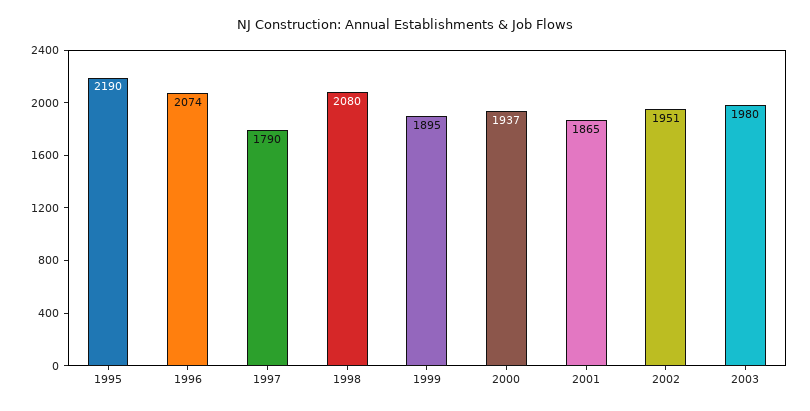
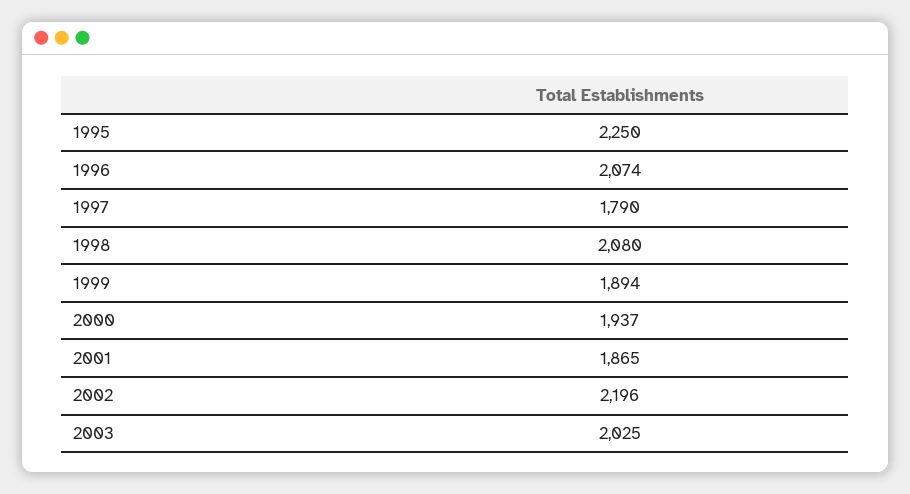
1995: 2190 -> 2250
1999: 1895 -> 1894
2002: 1951 -> 2196
2003: 1980 -> 2025

